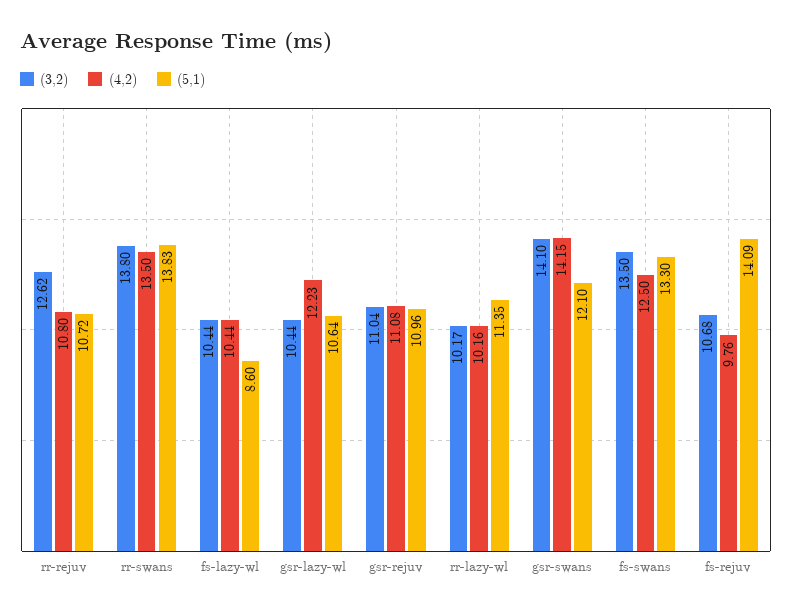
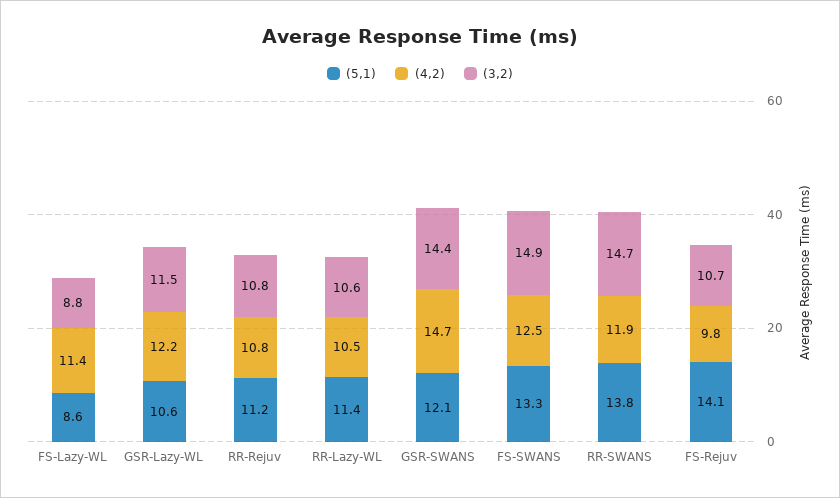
(3,2), rr-rejuv: 12.62 -> 10.8
(5,1), rr-rejuv: 10.72 -> 11.2
(3,2), rr-swans: 13.8 -> 14.7
(4,2), rr-swans: 13.5 -> 11.9
(3,2), fs-lazy-wl: 10.44 -> 8.8
(4,2), fs-lazy-wl: 10.44 -> 11.4
(3,2), gsr-lazy-wl: 10.44 -> 11.5
(3,2), gsr-rejuv: 11.04 -> none
(4,2), gsr-rejuv: 11.08 -> none
(5,1), gsr-rejuv: 10.96 -> none
(3,2), rr-lazy-wl: 10.17 -> 10.6
(4,2), rr-lazy-wl: 10.16 -> 10.5
(3,2), gsr-swans: 14.1 -> 14.4
(4,2), gsr-swans: 14.15 -> 14.7
(3,2), fs-swans: 13.5 -> 14.9

